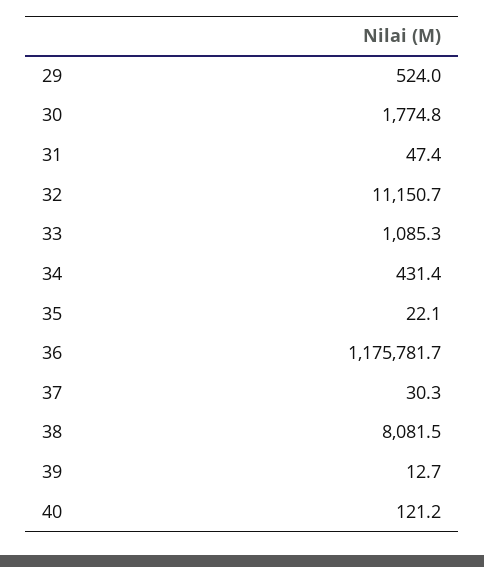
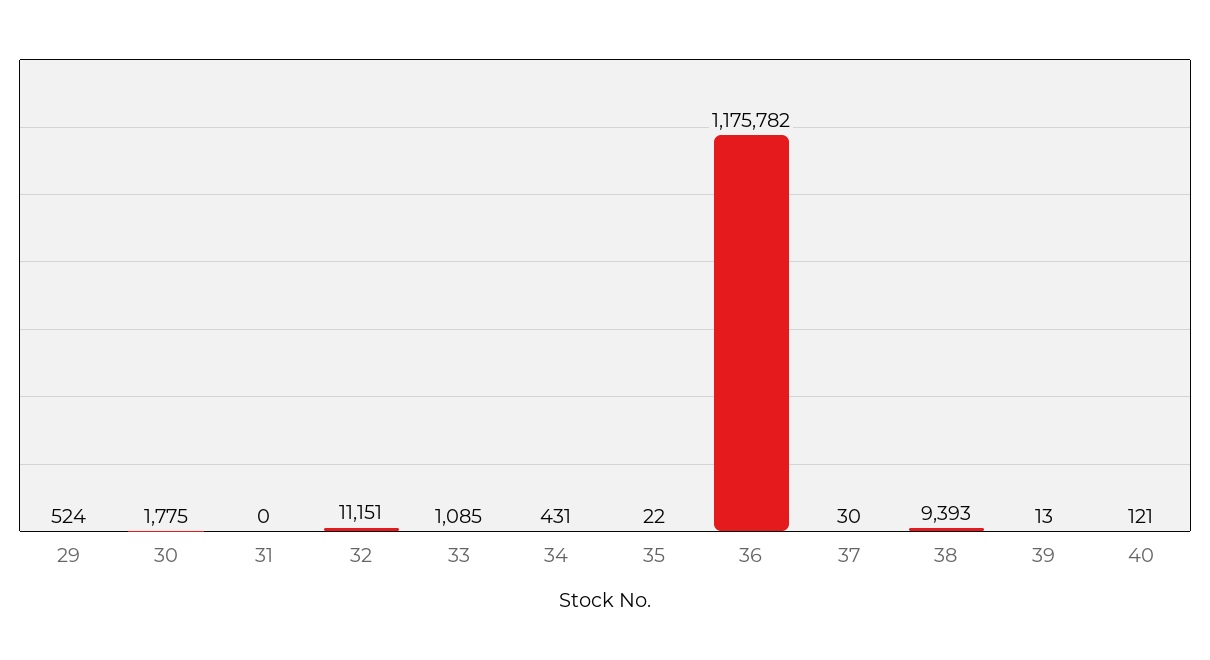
31: 47.4 -> 0
38: 8081.5 -> 9393

